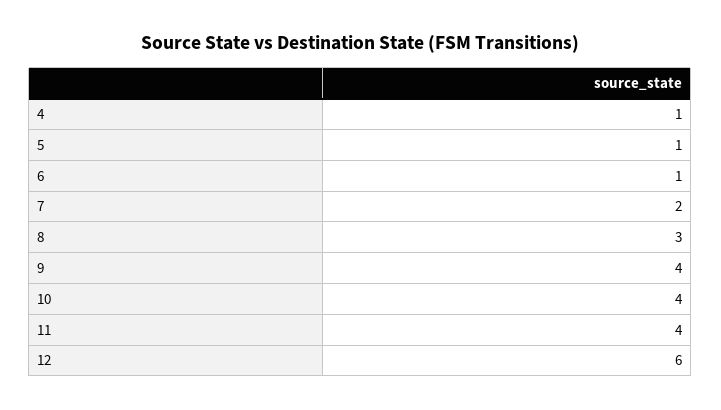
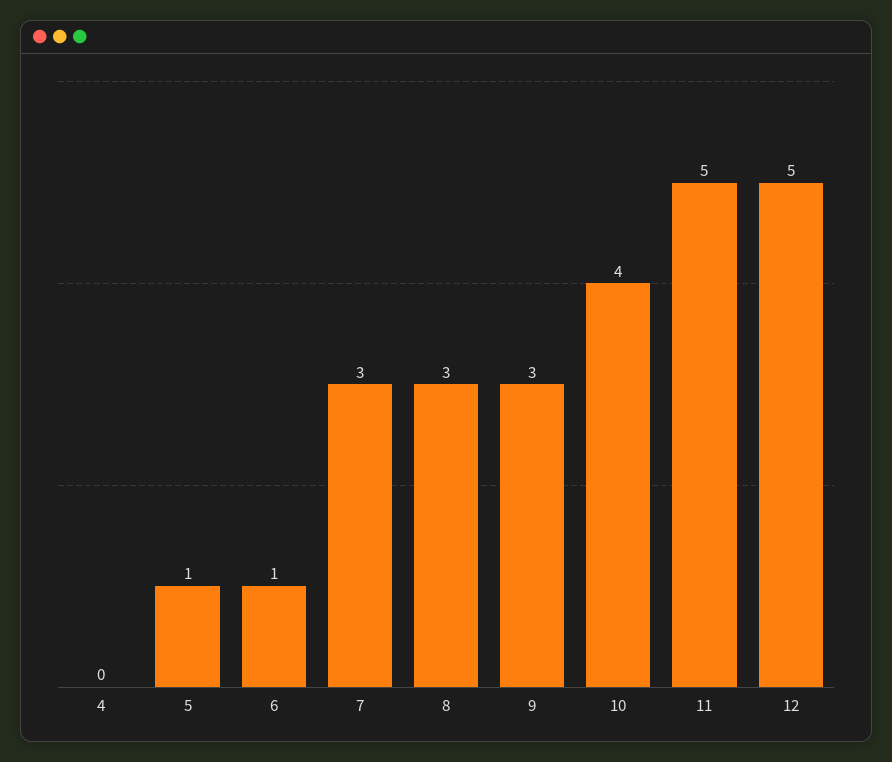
4: 1 -> 0
7: 2 -> 3
9: 4 -> 3
11: 4 -> 5
12: 6 -> 5

